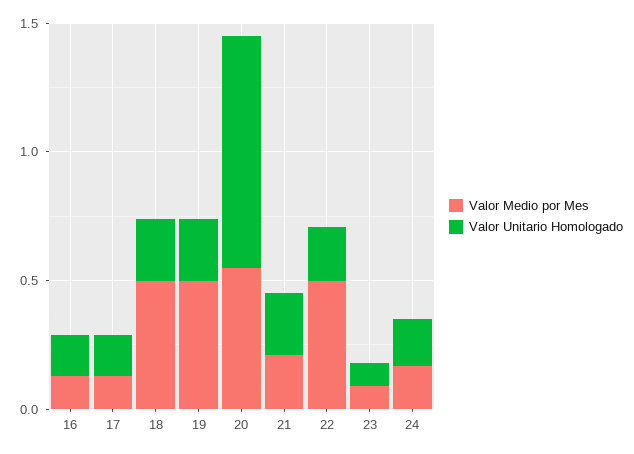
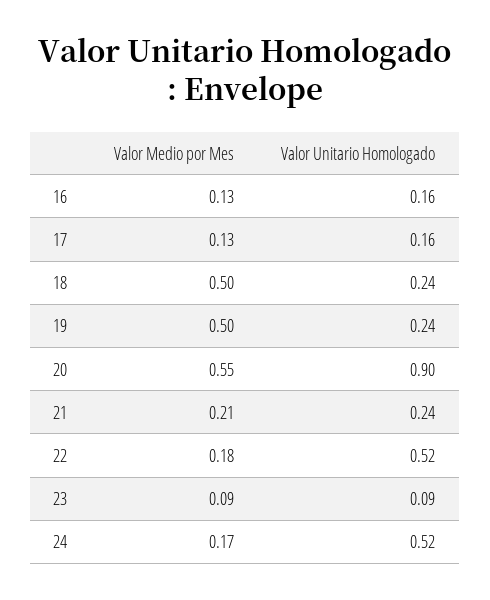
Valor Medio por Mes, 22: 0.5 -> 0.18
Valor Unitario Homologado, 22: 0.2 -> 0.52
Valor Unitario Homologado, 24: 0.2 -> 0.52

